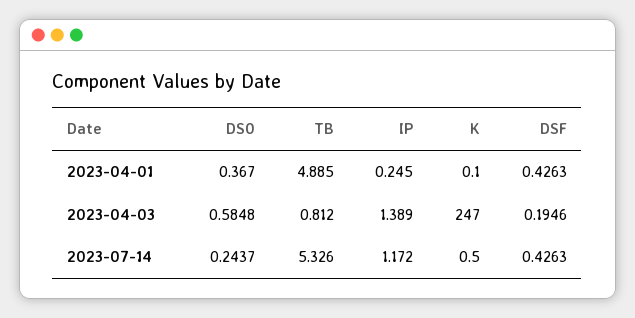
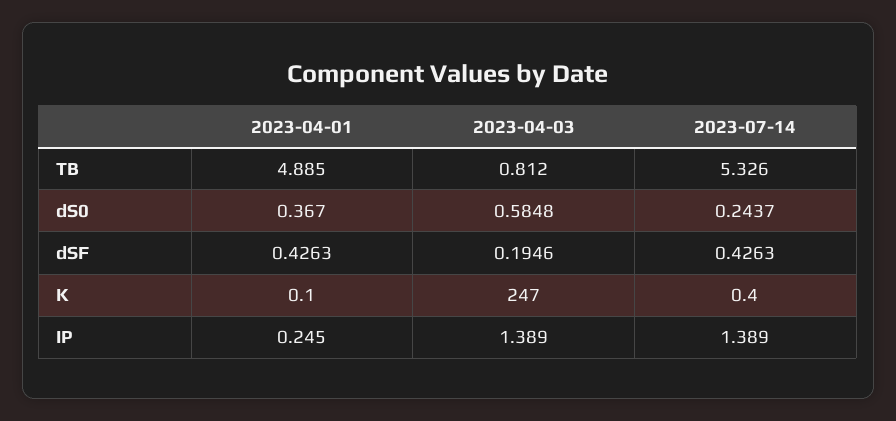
IP, 2023-07-14: 1.172 -> 1.389
K, 2023-07-14: 0.5 -> 0.4

